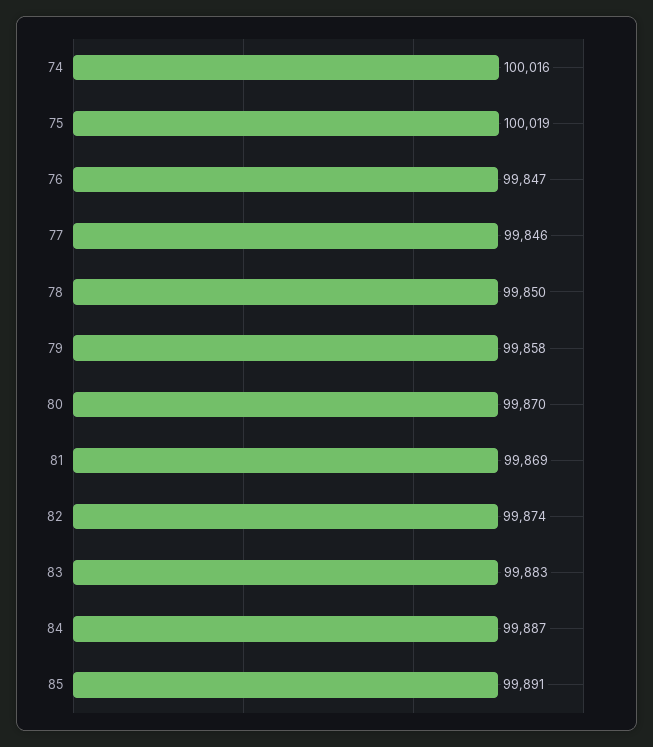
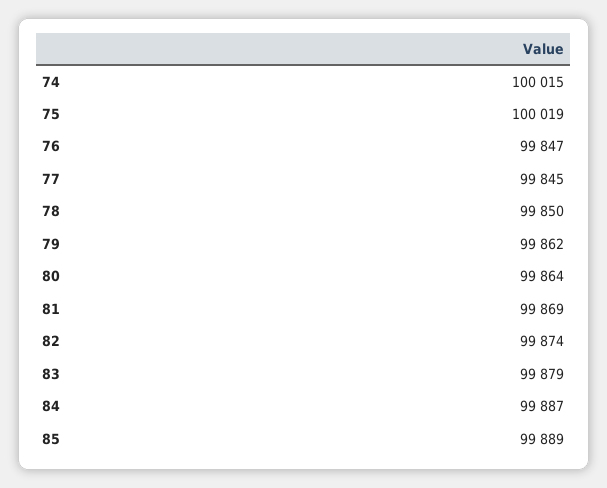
74: 100016 -> 100015
77: 99846 -> 99845
79: 99858 -> 99862
80: 99870 -> 99864
83: 99883 -> 99879
85: 99891 -> 99889

